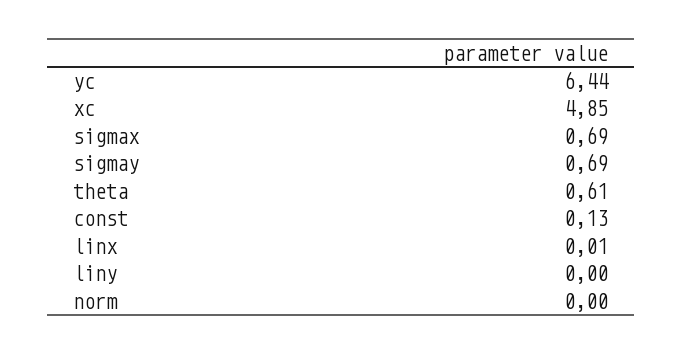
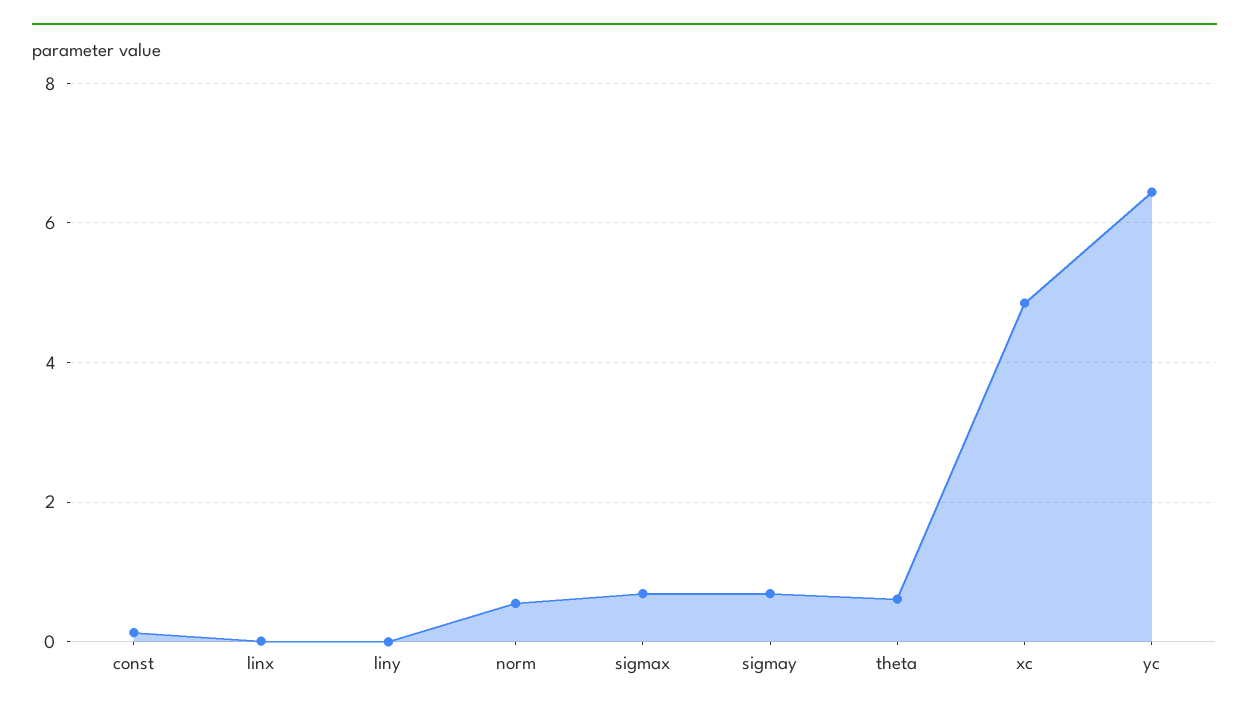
norm: 0 -> 0.6

